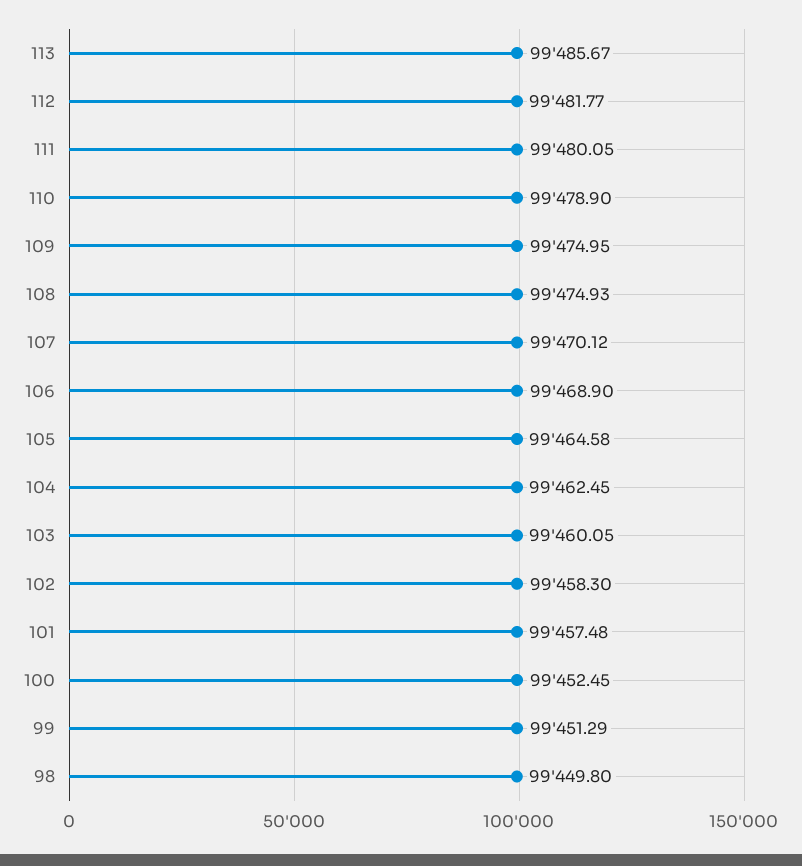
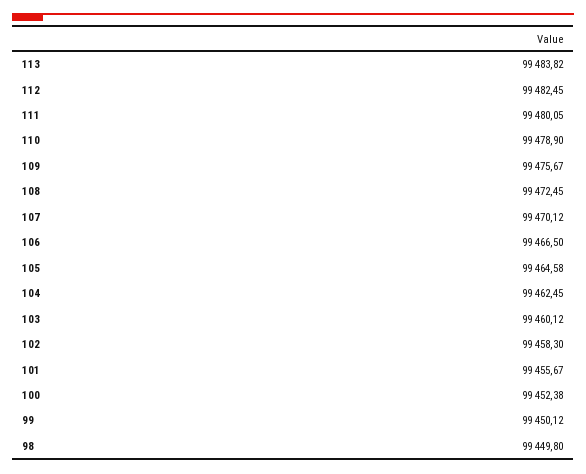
113: 99485.67 -> 99483.82
112: 99481.77 -> 99482.45
109: 99474.95 -> 99475.67
108: 99474.93 -> 99472.45
106: 99468.9 -> 99466.5
103: 99460.05 -> 99460.12
101: 99457.48 -> 99455.67
100: 99452.45 -> 99452.38
99: 99451.29 -> 99450.12

